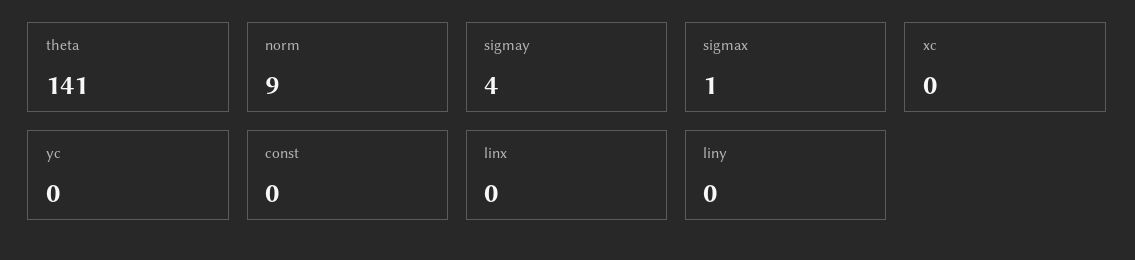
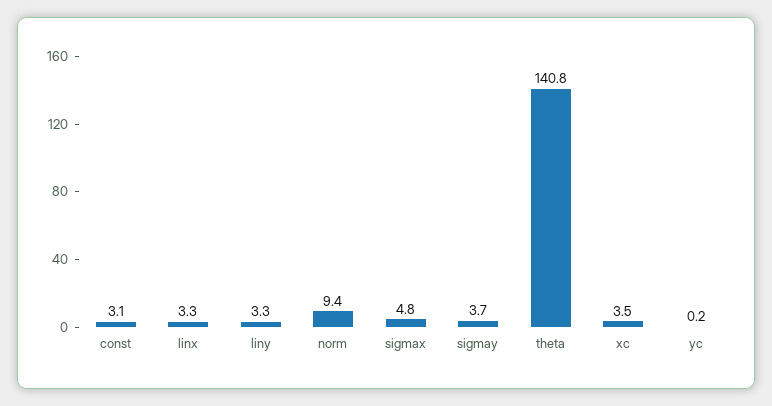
sigmax: 1 -> 4.8
xc: 0 -> 3.5
const: 0 -> 3.1
linx: 0 -> 3.3
liny: 0 -> 3.3

